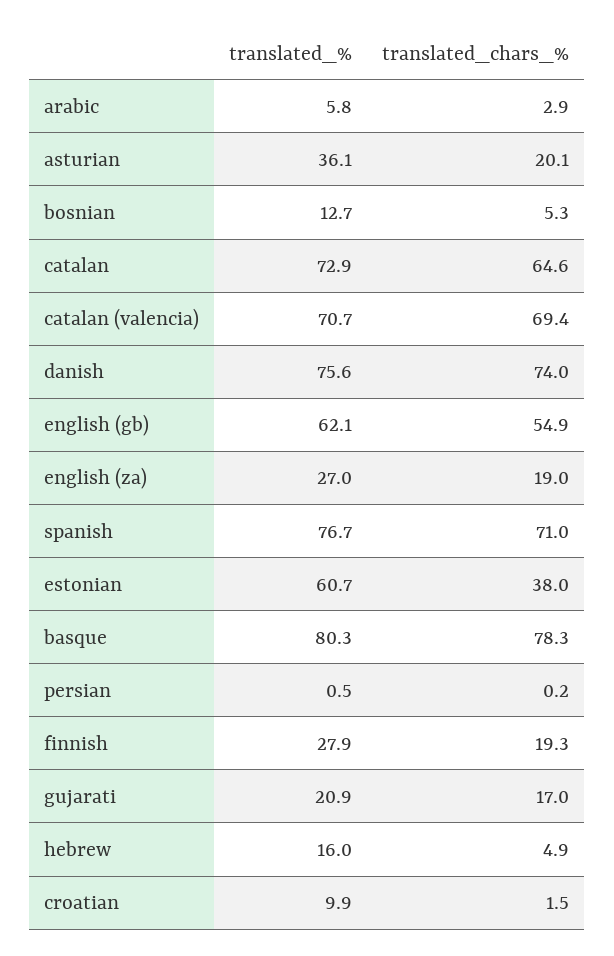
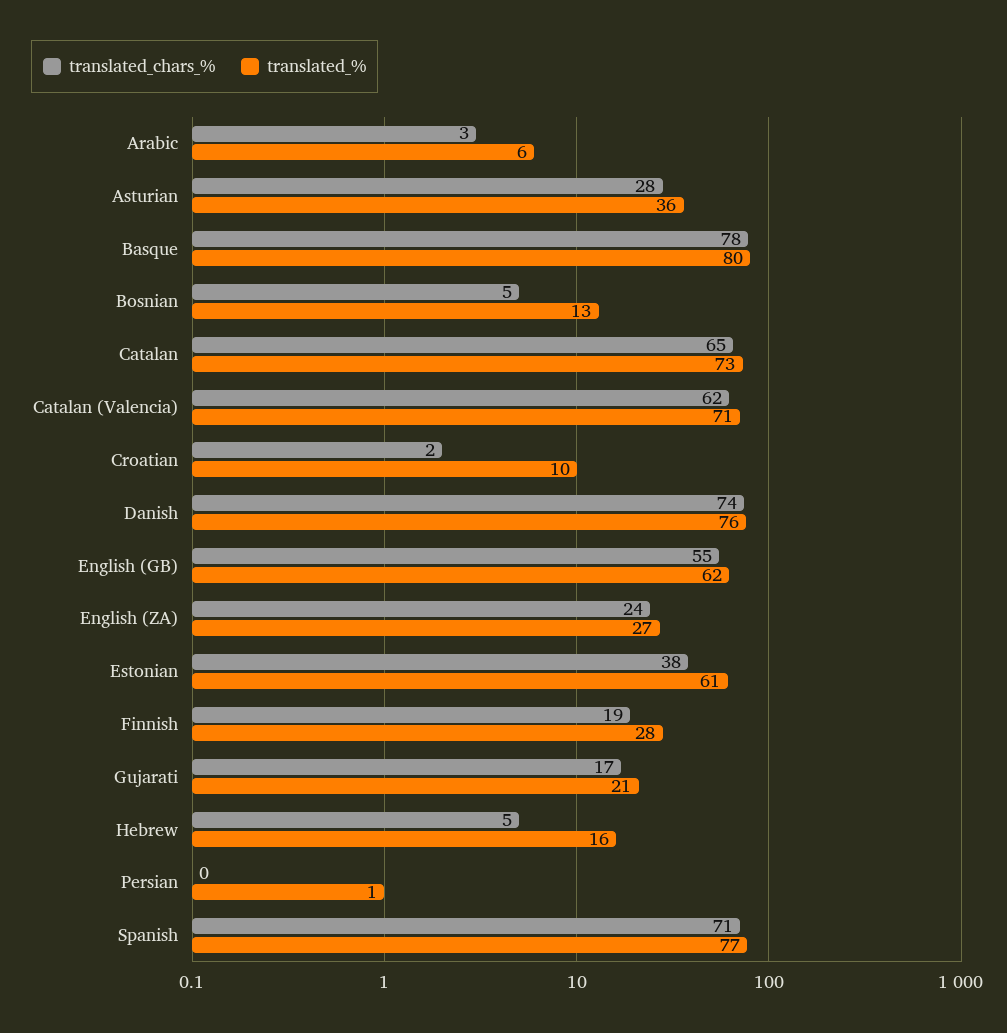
translated_chars_%, asturian: 20.1 -> 28
translated_chars_%, catalan (valencia): 69.4 -> 62
translated_chars_%, english (za): 19 -> 24

